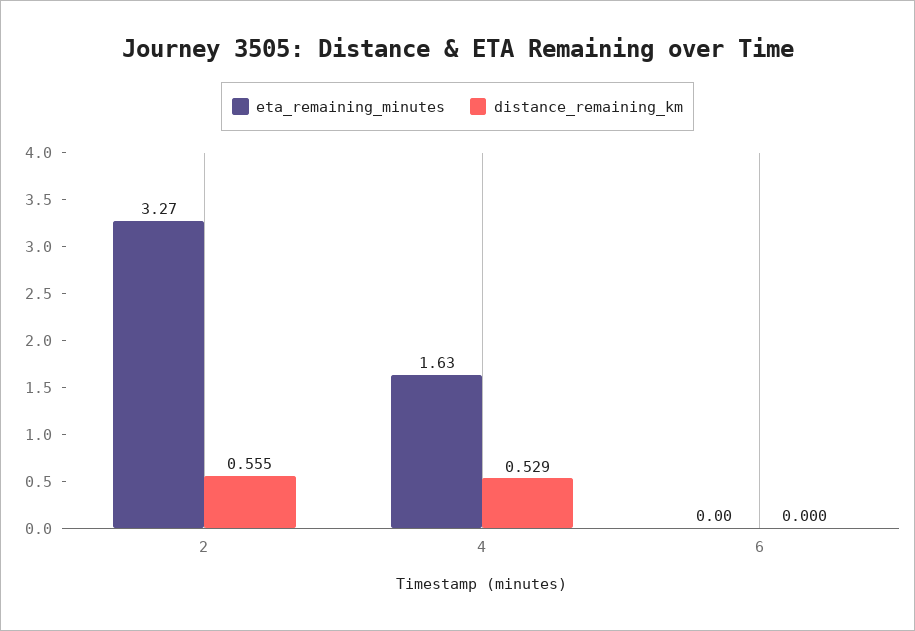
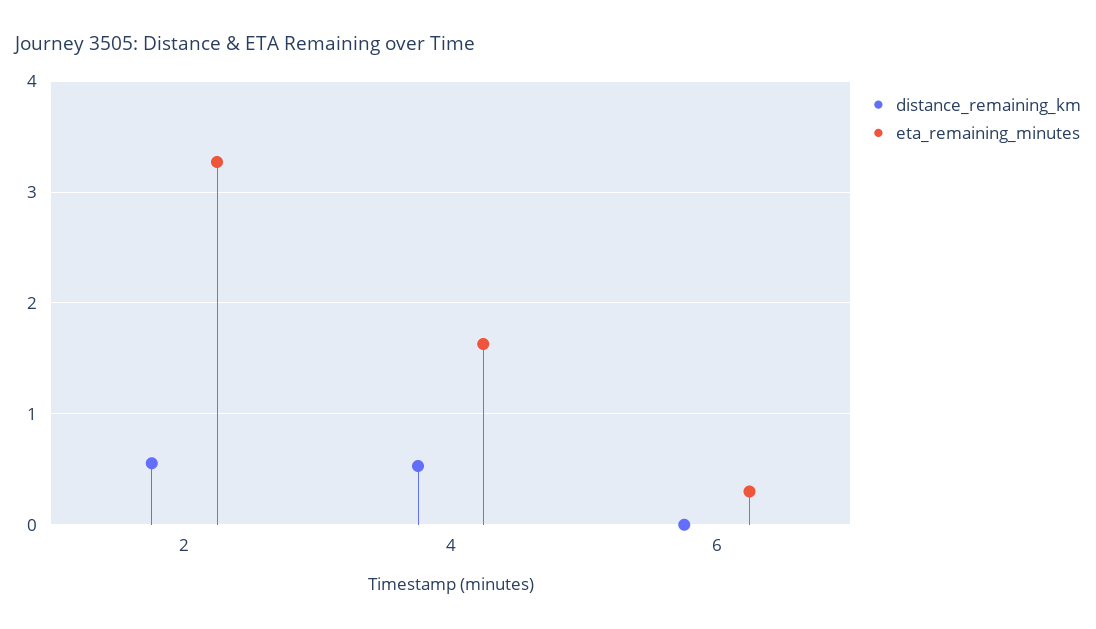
eta_remaining_minutes, 6: 0 -> 0.3

